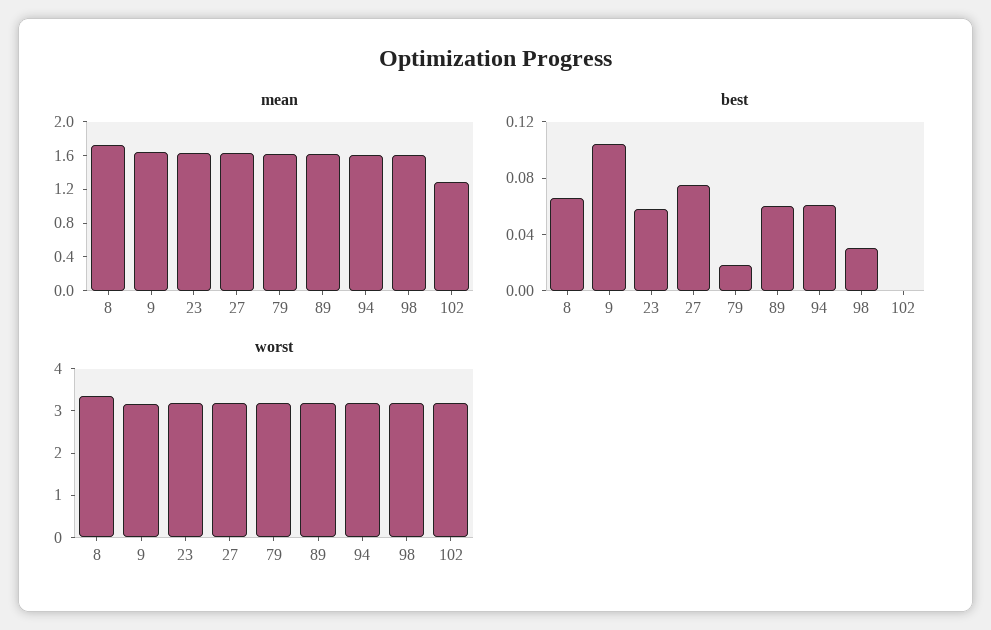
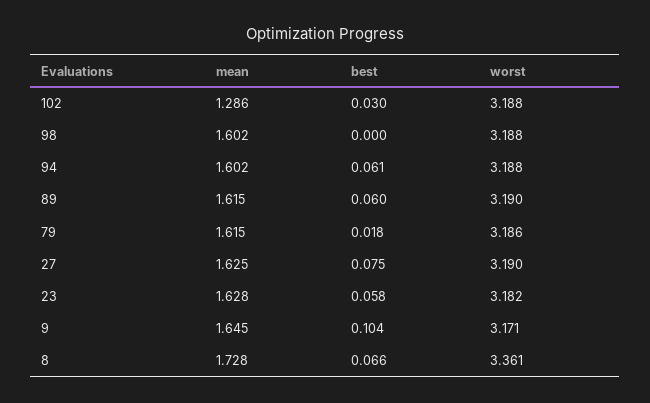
best, 98: 0.03 -> 0
best, 102: 0 -> 0.03

